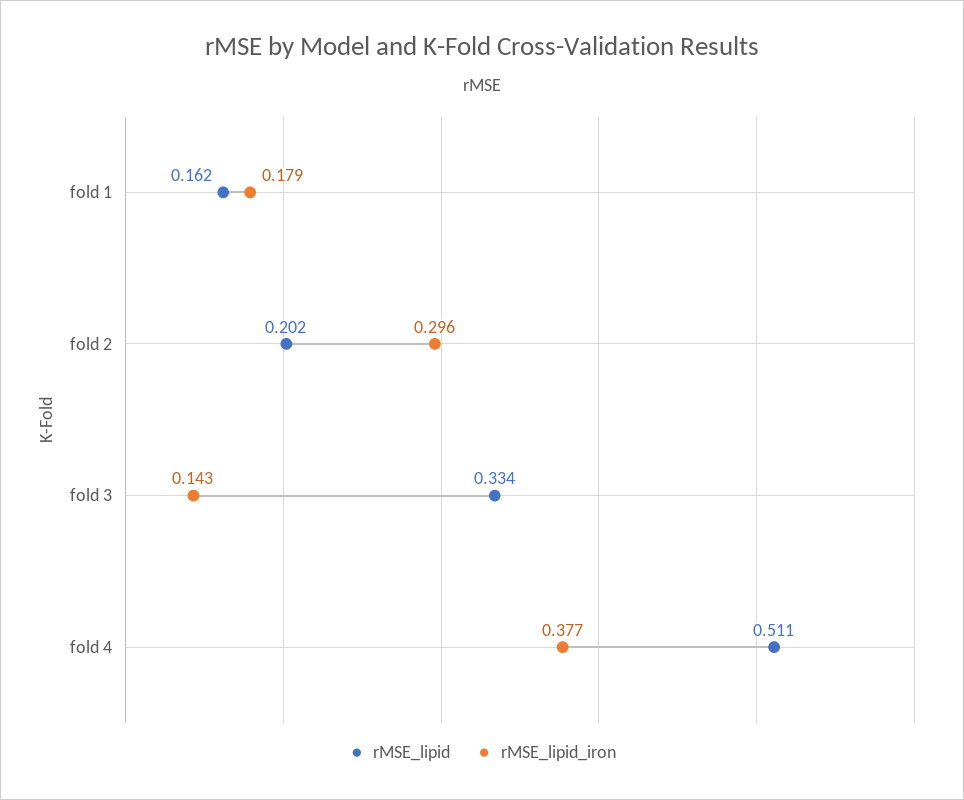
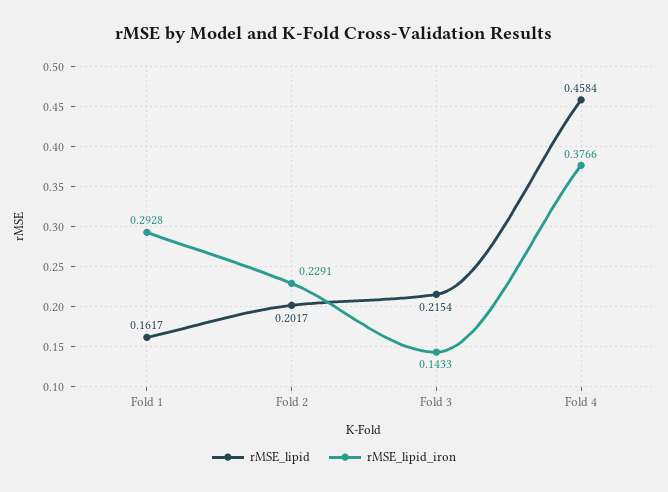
rMSE_lipid_iron, fold 1: 0.179 -> 0.2928
rMSE_lipid_iron, fold 2: 0.296 -> 0.2291
rMSE_lipid, fold 3: 0.334 -> 0.2154
rMSE_lipid, fold 4: 0.511 -> 0.4584

